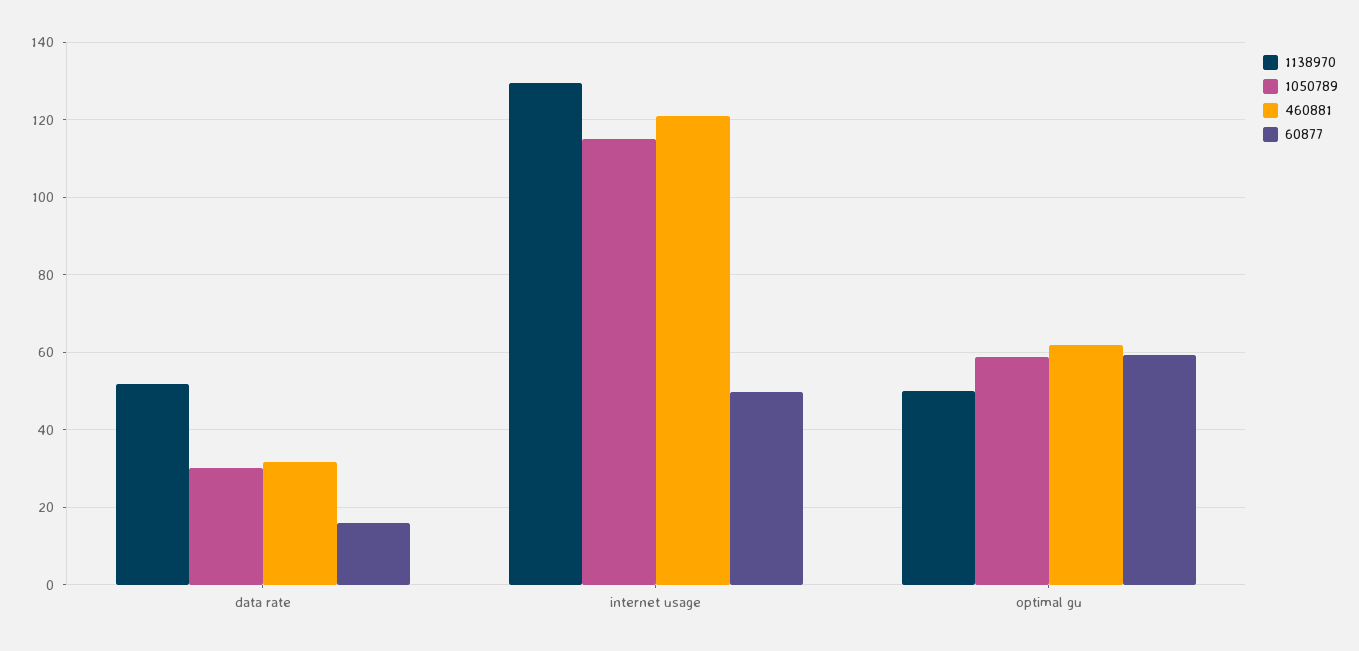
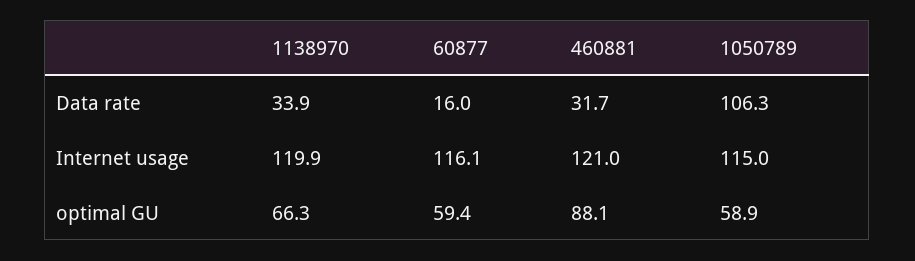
1138970, data rate: 52 -> 33.9
1050789, data rate: 30 -> 106.3
1138970, internet usage: 130 -> 119.9
60877, internet usage: 50 -> 116.1
1138970, optimal gu: 50 -> 66.3
460881, optimal gu: 62 -> 88.1

